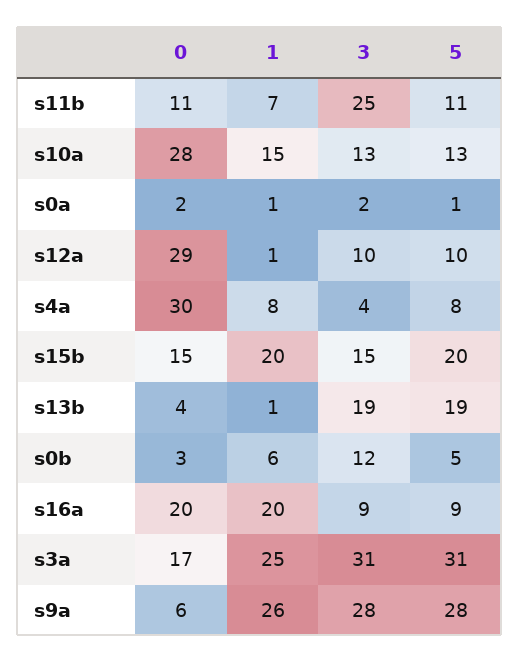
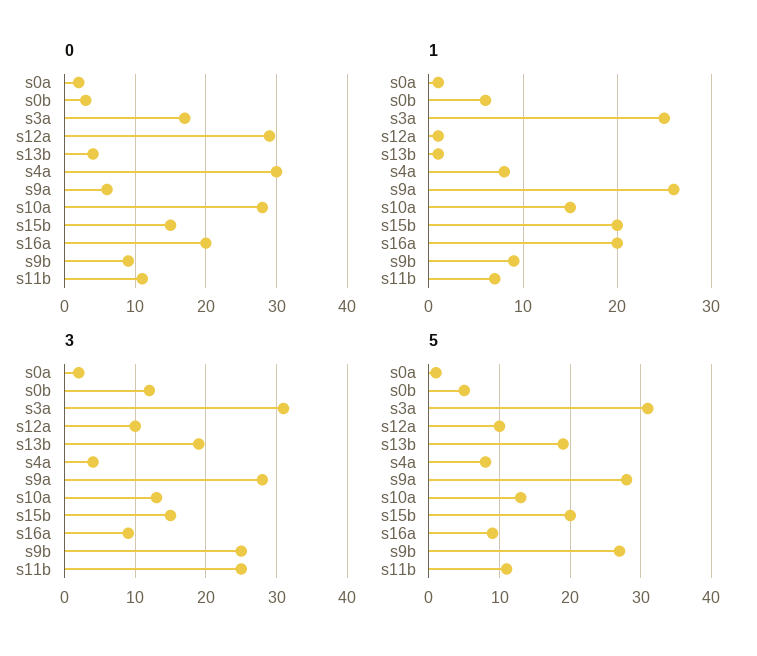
0, s9b: none -> 9
1, s9b: none -> 9
3, s9b: none -> 25
5, s9b: none -> 27

